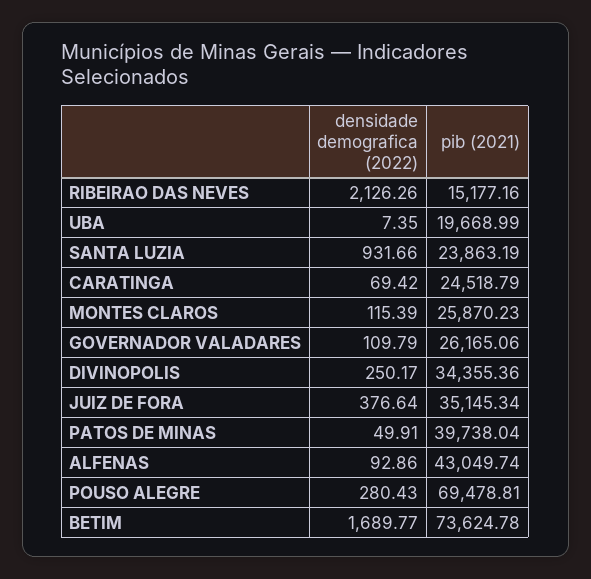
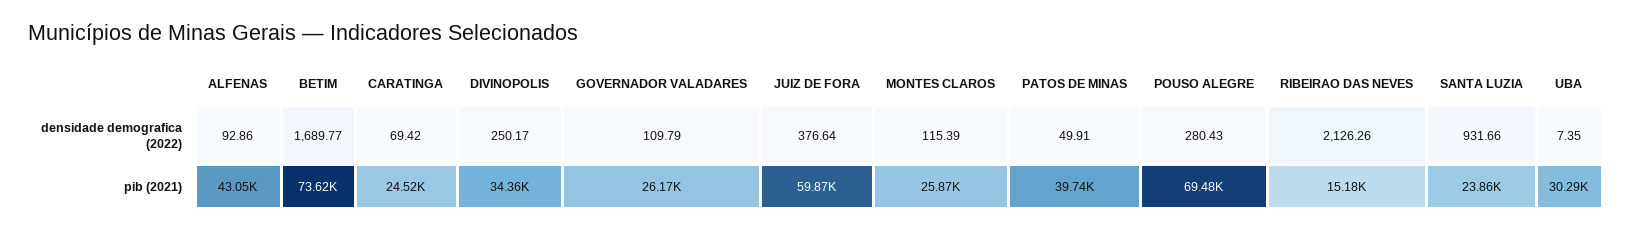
pib (2021), UBA: 19668.99 -> 30290
pib (2021), JUIZ DE FORA: 35145.34 -> 59870

